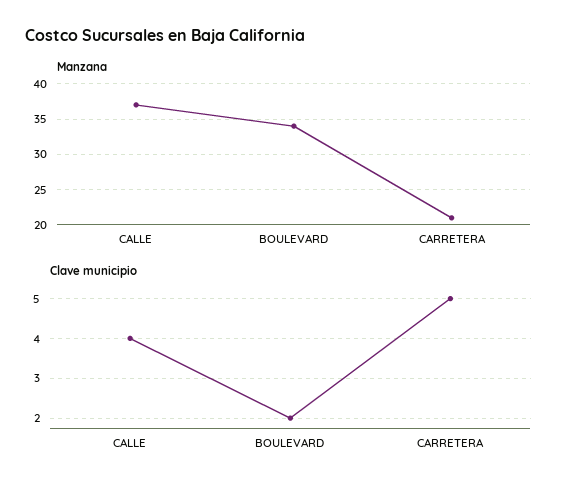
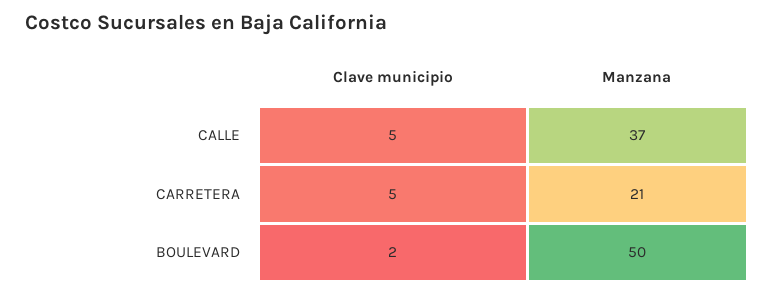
Manzana, BOULEVARD: 34 -> 50
Clave municipio, CALLE: 4 -> 5

